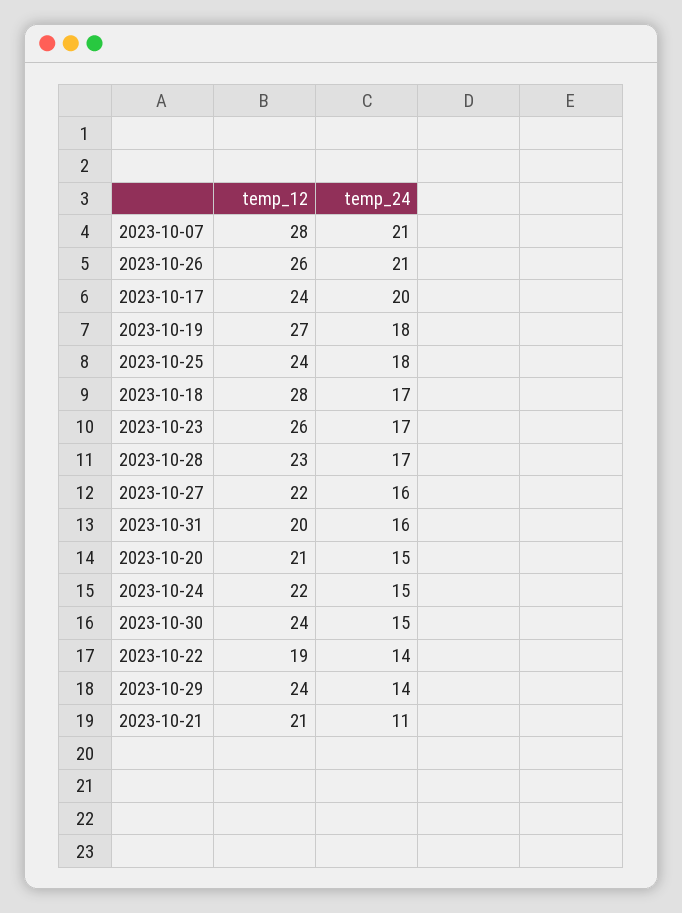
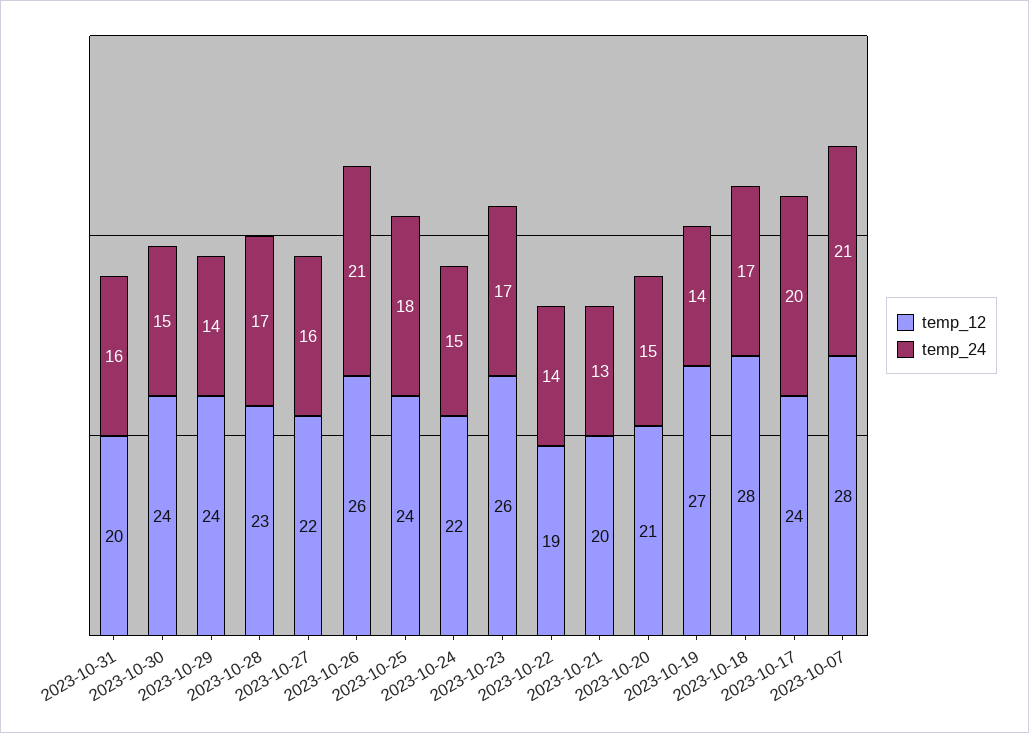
temp_24, 2023-10-19: 18 -> 14
temp_12, 2023-10-21: 21 -> 20
temp_24, 2023-10-21: 11 -> 13

